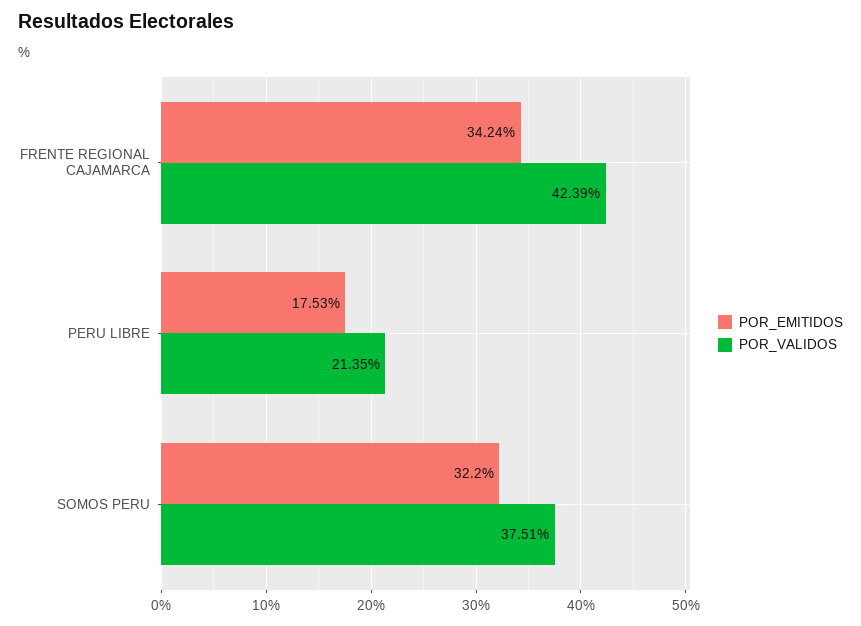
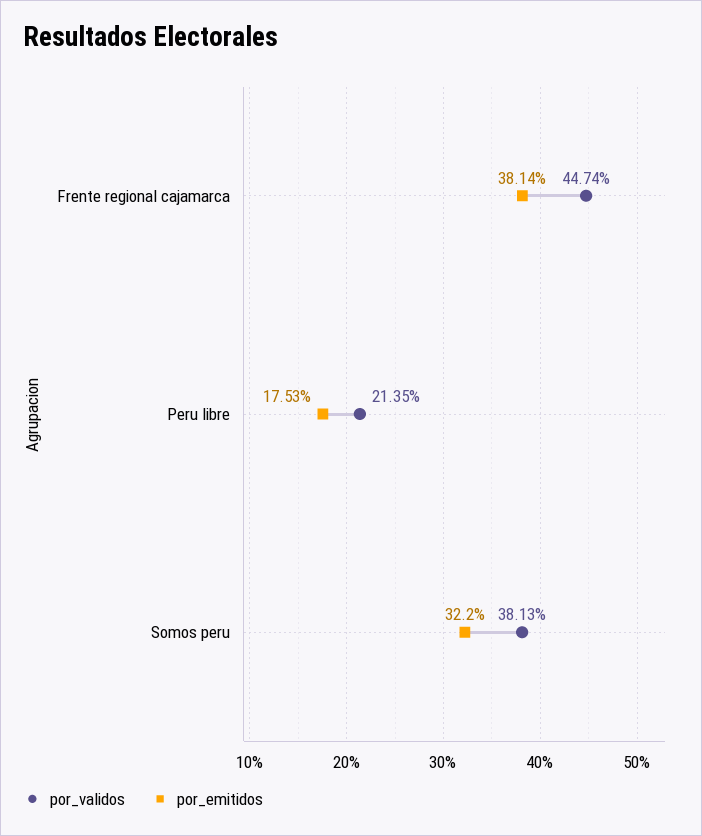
POR_EMITIDOS, FRENTE REGIONAL CAJAMARCA: 34.24 -> 38.14
POR_VALIDOS, FRENTE REGIONAL CAJAMARCA: 42.39 -> 44.74
POR_VALIDOS, SOMOS PERU: 37.51 -> 38.13

